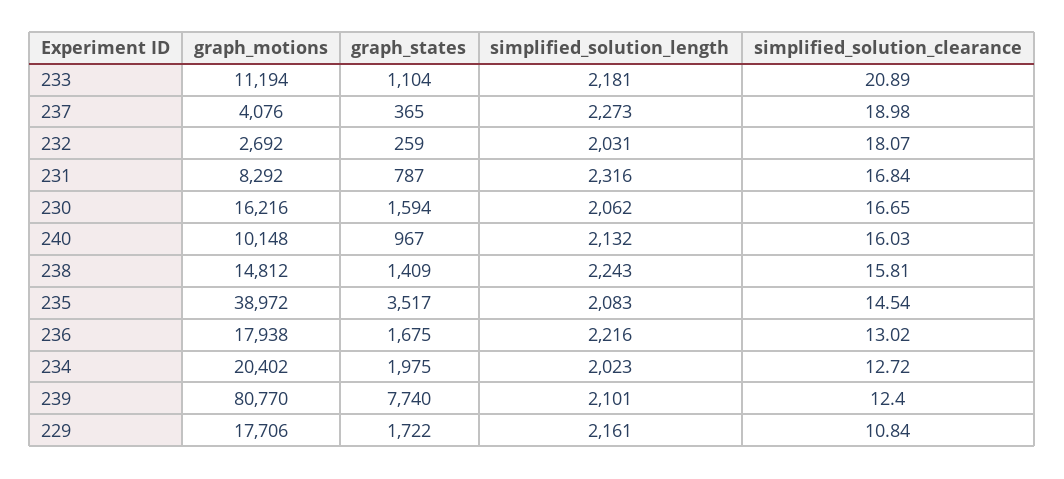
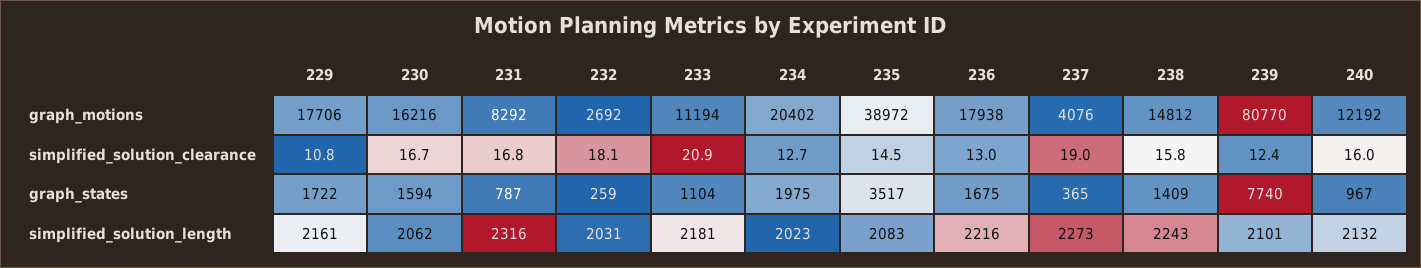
graph_motions, 240: 10148 -> 12192

